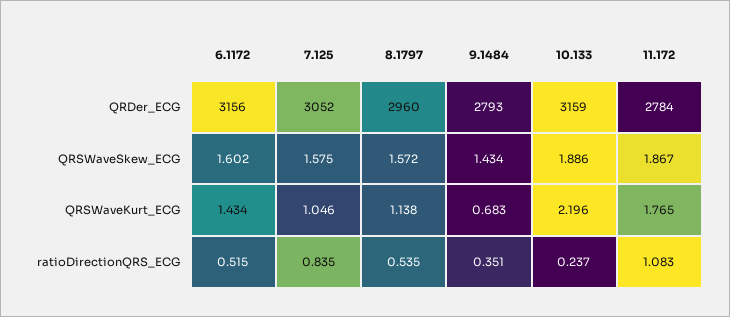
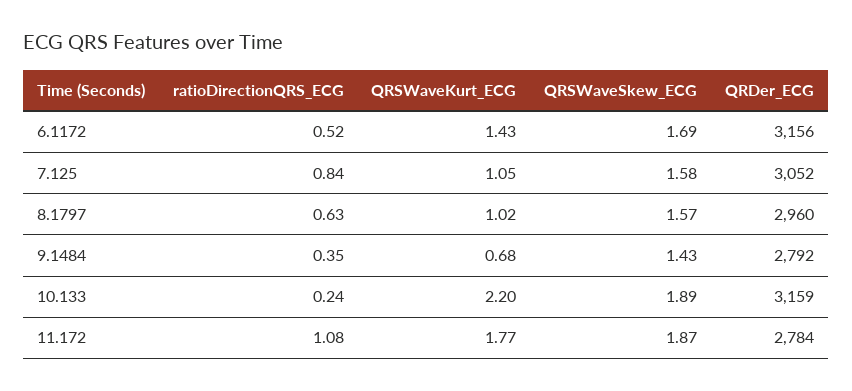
9.1484, QRDer_ECG: 2793 -> 2792
6.1172, QRSWaveSkew_ECG: 1.602 -> 1.69
8.1797, QRSWaveKurt_ECG: 1.138 -> 1.02
8.1797, ratioDirectionQRS_ECG: 0.535 -> 0.63

